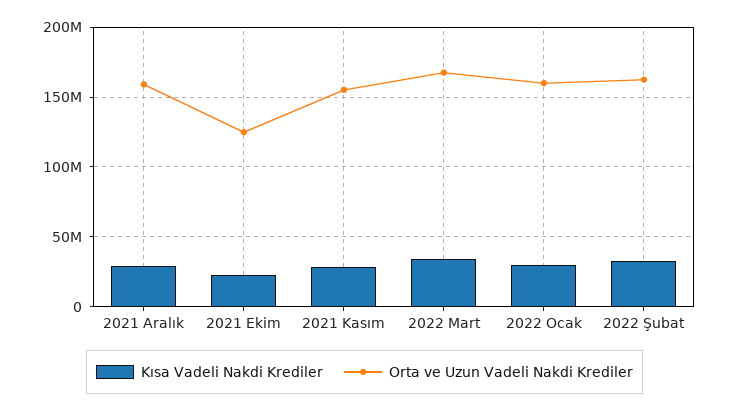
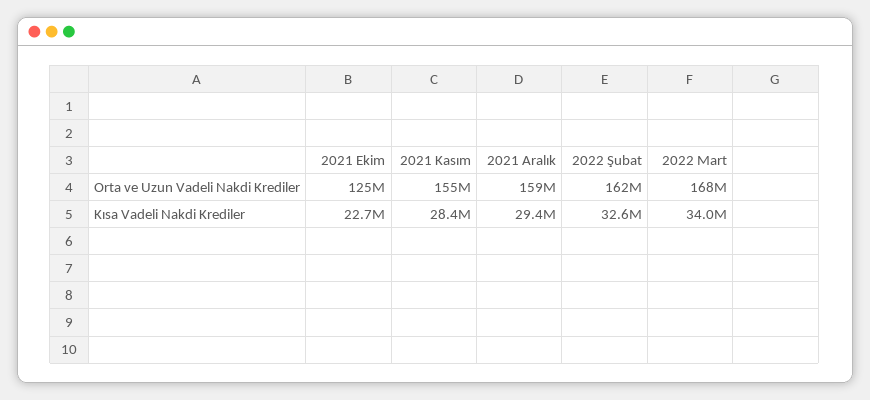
Kısa Vadeli Nakdi Krediler, 2022 Ocak: 30000000 -> none
Orta ve Uzun Vadeli Nakdi Krediler, 2022 Ocak: 160000000 -> none

